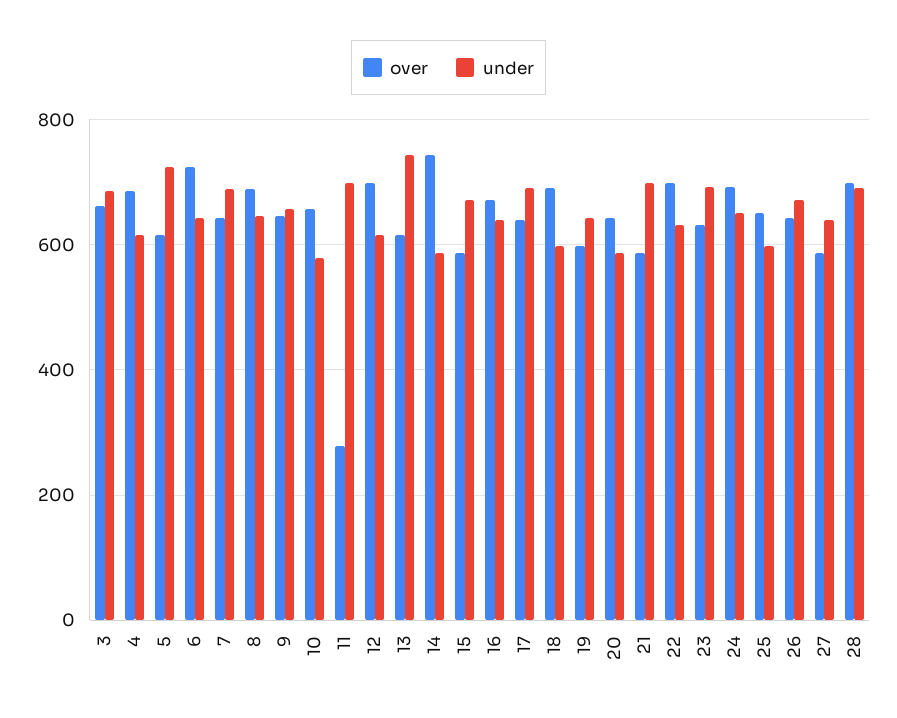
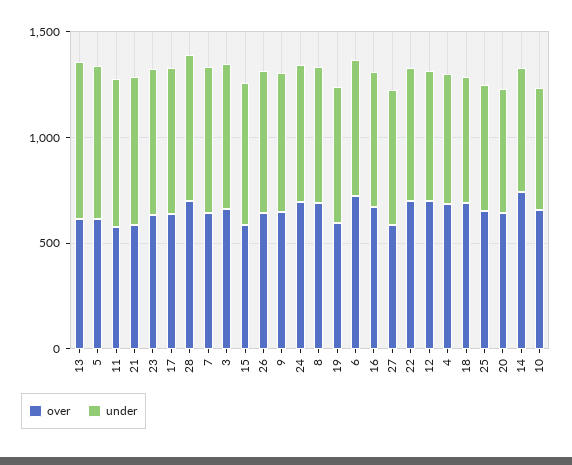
over, 11: 280 -> 600

